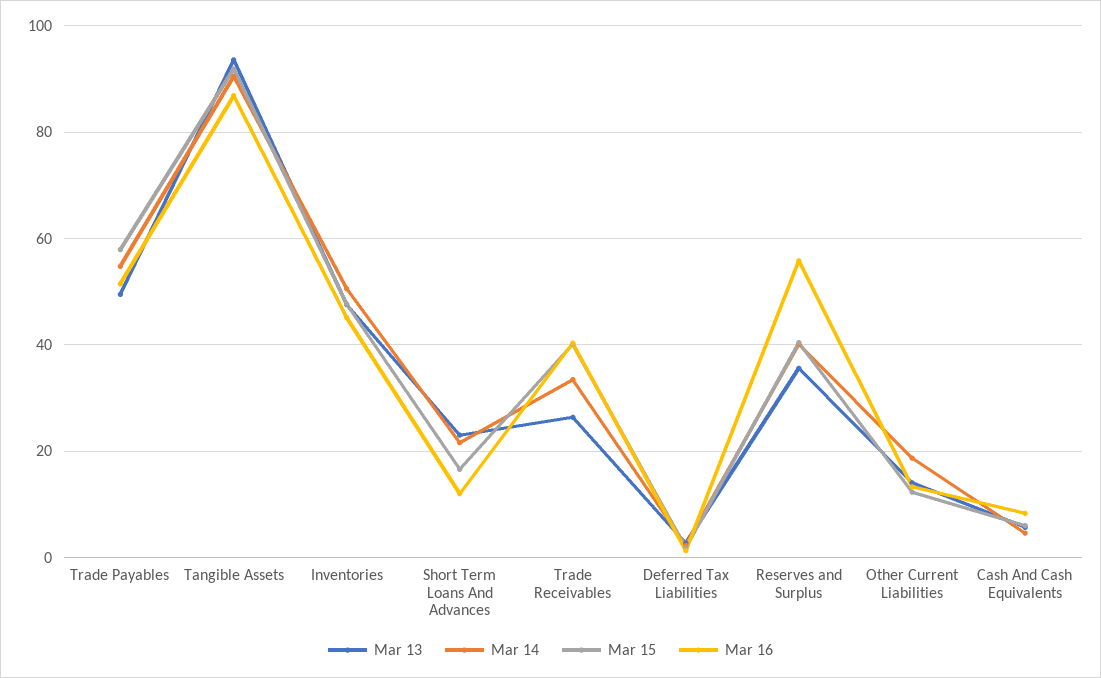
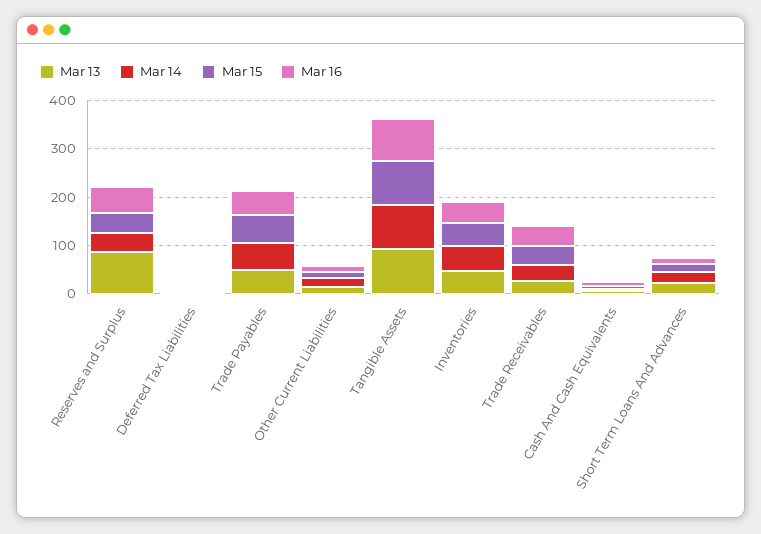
Mar 13, Reserves and Surplus: 36 -> 80

